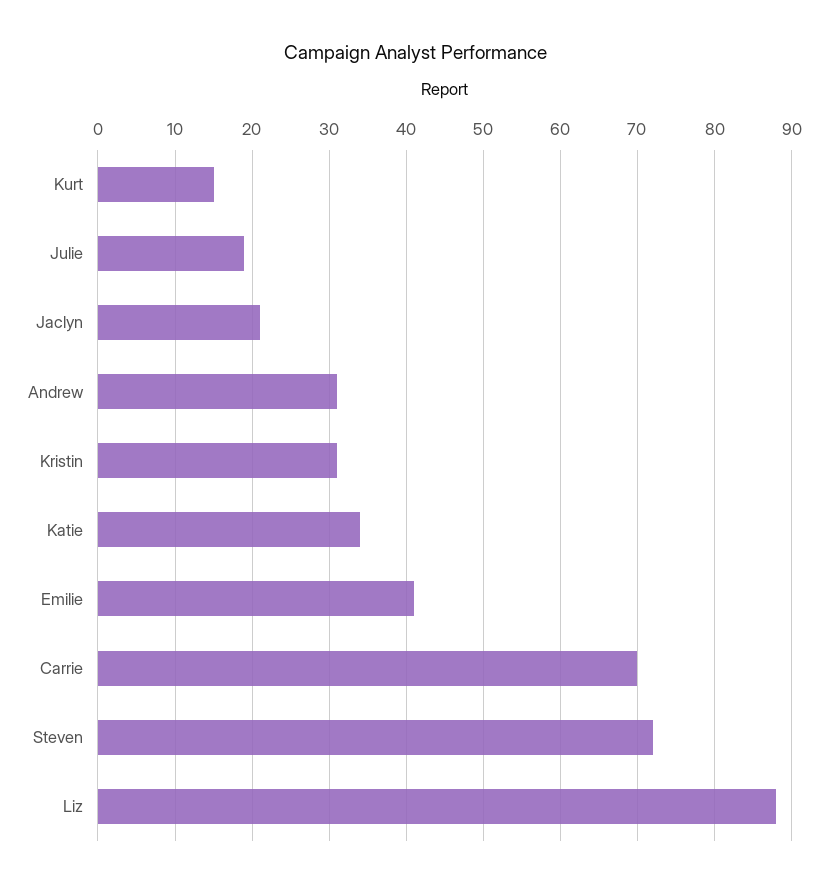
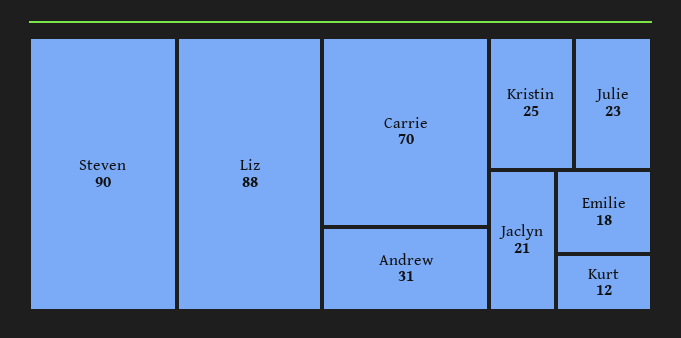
Kurt: 15 -> 12
Julie: 19 -> 23
Kristin: 31 -> 25
Katie: 34 -> none
Emilie: 41 -> 18
Steven: 72 -> 90

